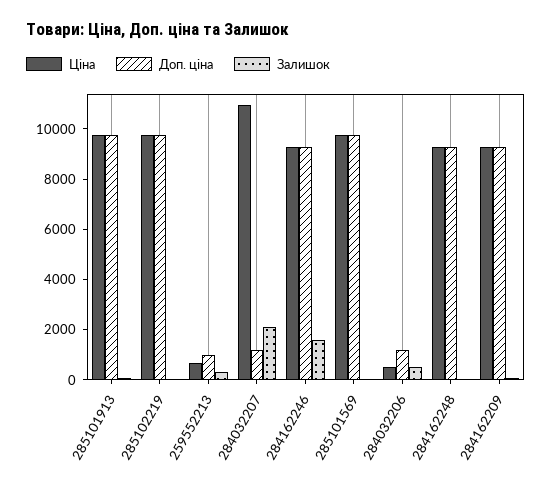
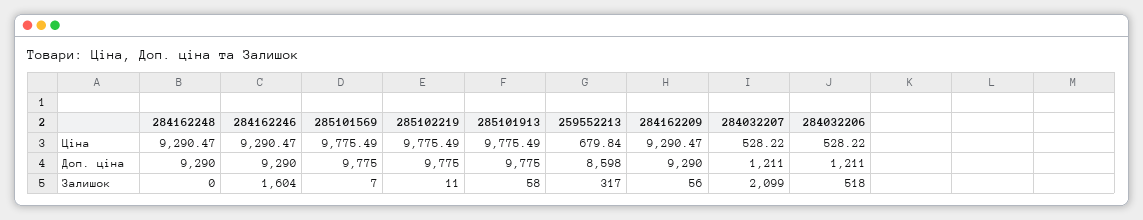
Доп. ціна, 259552213: 1000 -> 8598
Ціна, 284032207: 11000 -> 528.22

